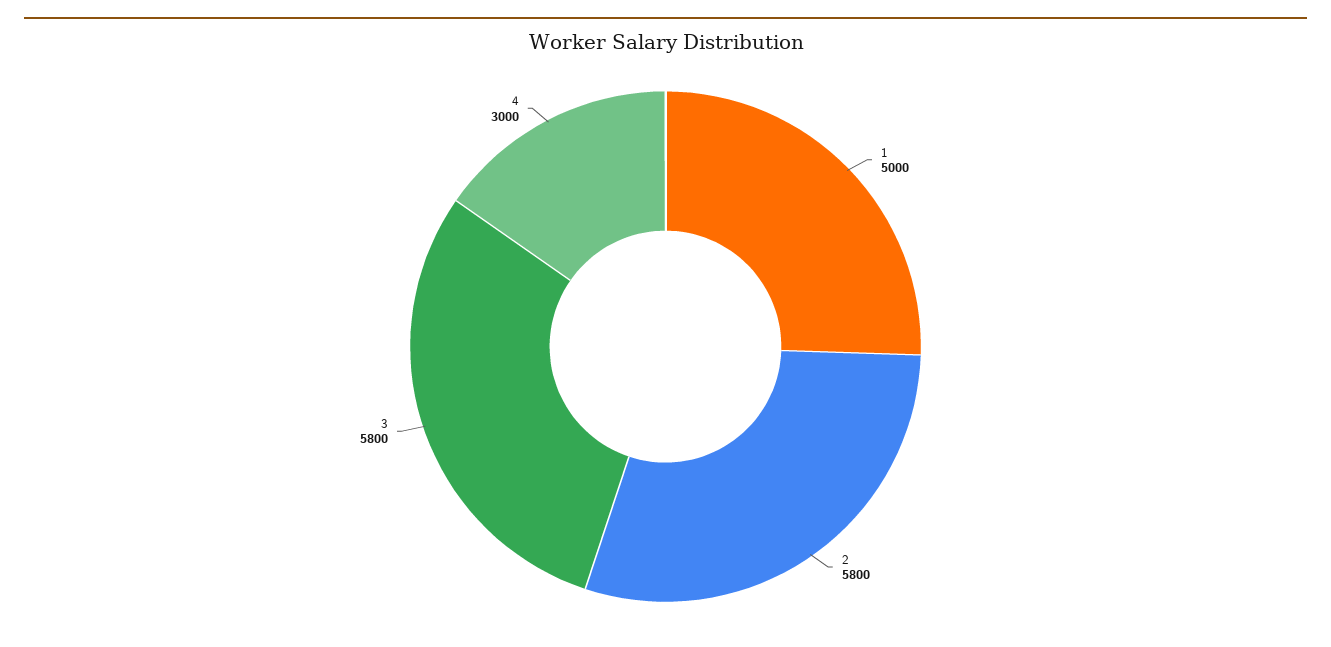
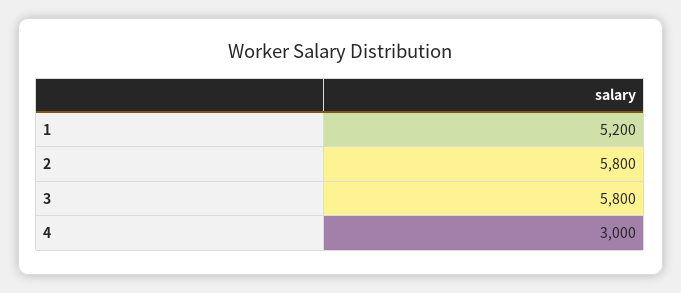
1: 5000 -> 5200

